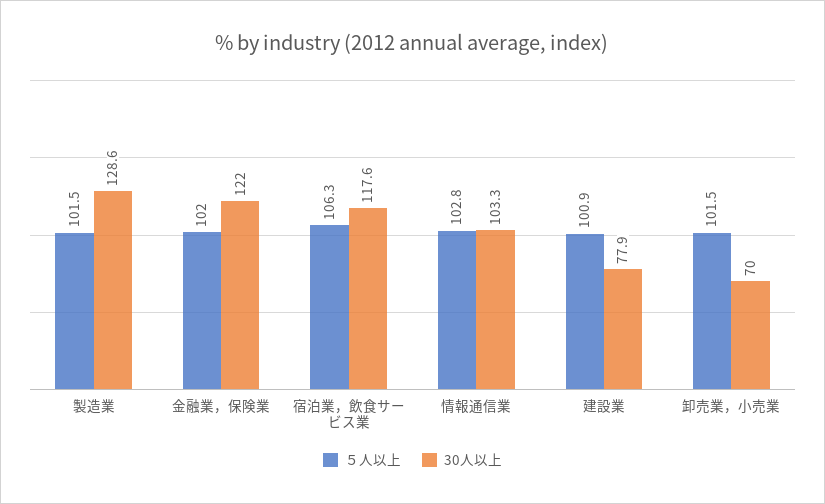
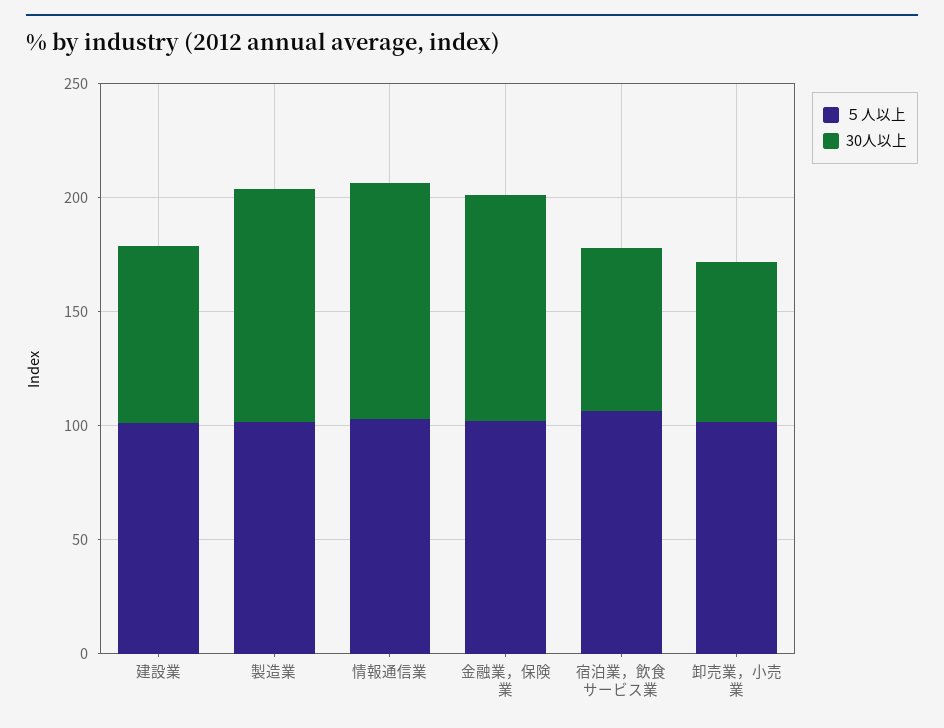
30人以上, 製造業: 128.6 -> 100
30人以上, 金融業，保険業: 122 -> 100
30人以上, 宿泊業，飲食サービス業: 117.6 -> 70

